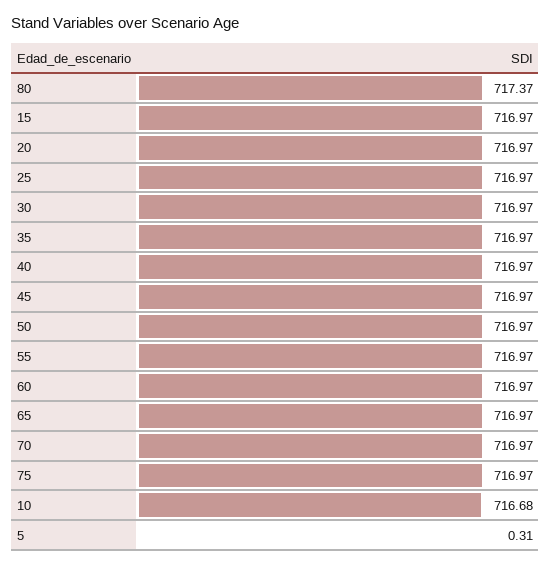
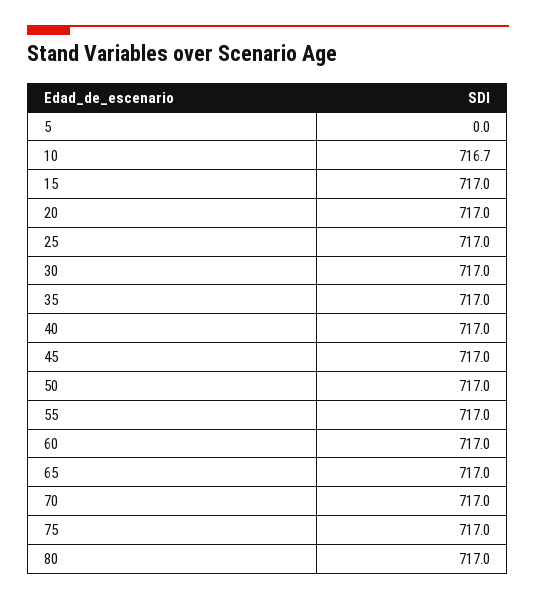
80: 717.37 -> 717
5: 0.31 -> 0

